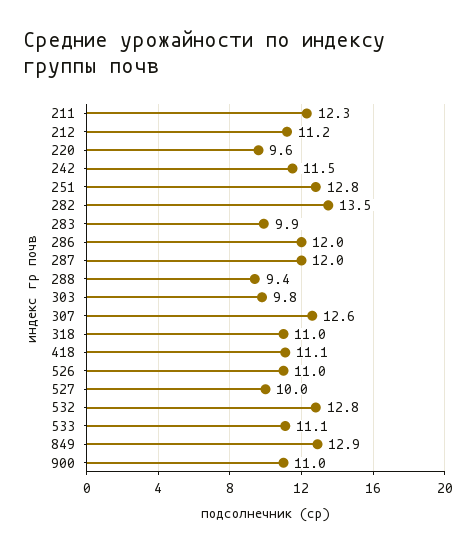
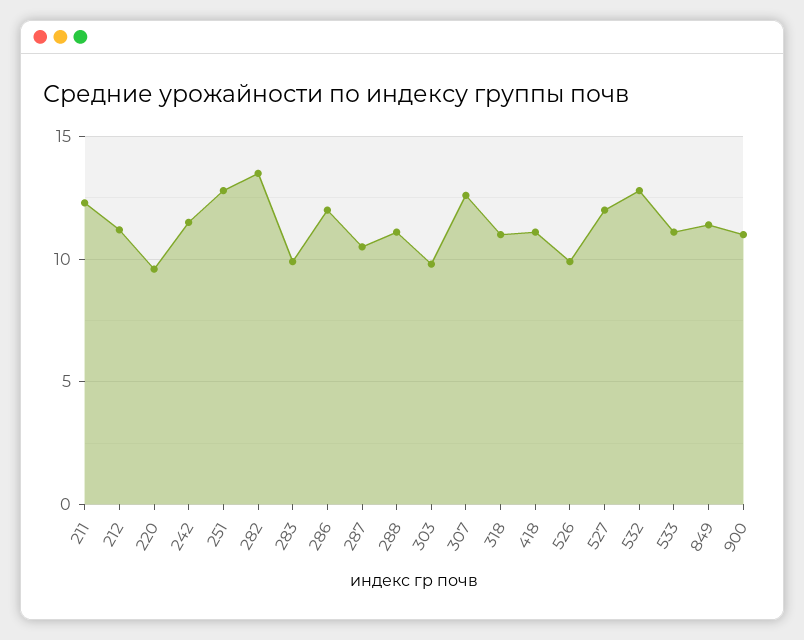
287: 12 -> 10.5
288: 9.4 -> 11
526: 11 -> 10
527: 10 -> 12
849: 12.9 -> 11.5

